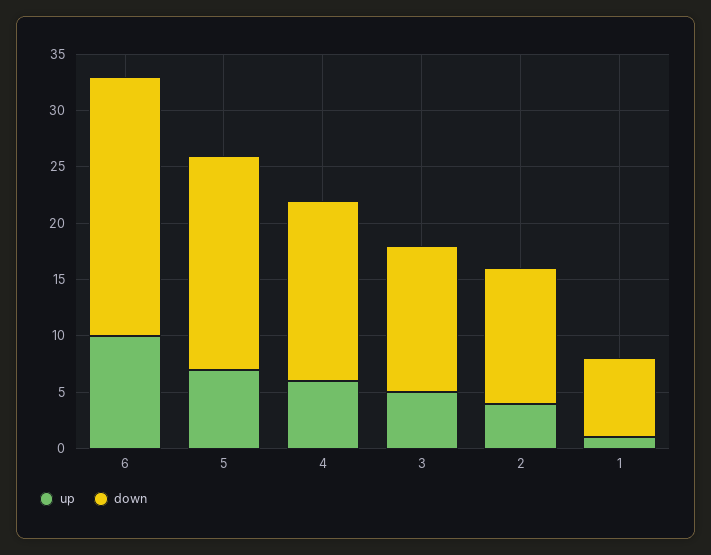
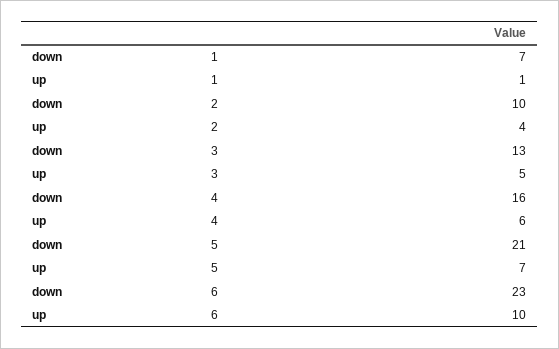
down, 5: 19 -> 21
down, 2: 12 -> 10

